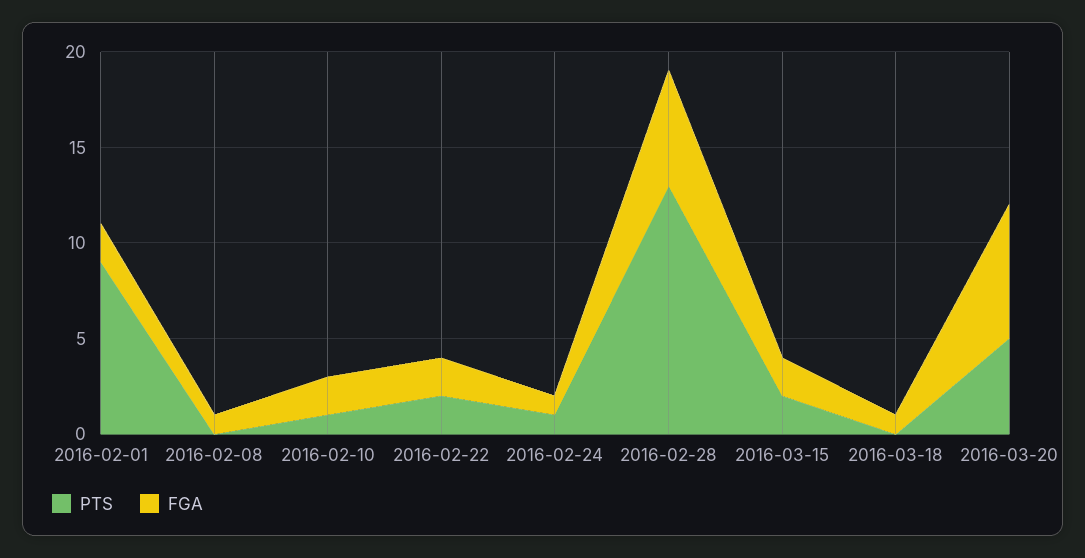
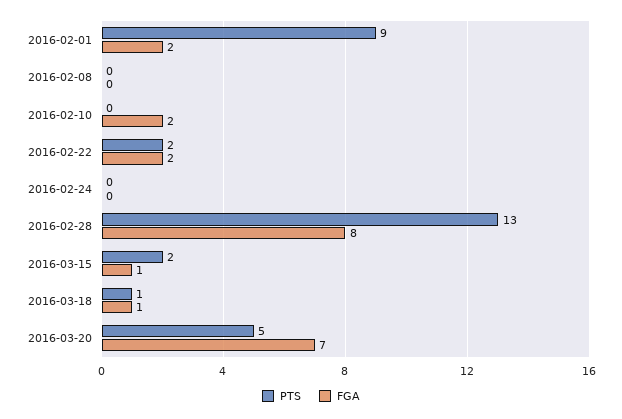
FGA, 2016-02-08: 1 -> 0
PTS, 2016-02-10: 1 -> 0
PTS, 2016-02-24: 1 -> 0
FGA, 2016-02-24: 1 -> 0
FGA, 2016-02-28: 6 -> 8
FGA, 2016-03-15: 2 -> 1
PTS, 2016-03-18: 0 -> 1

